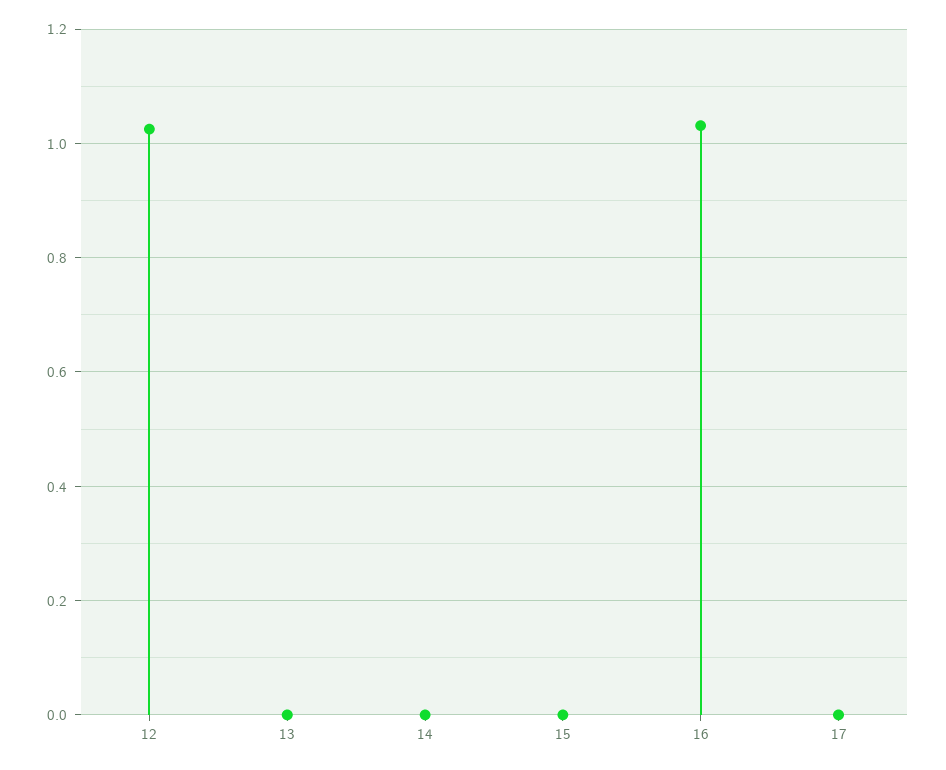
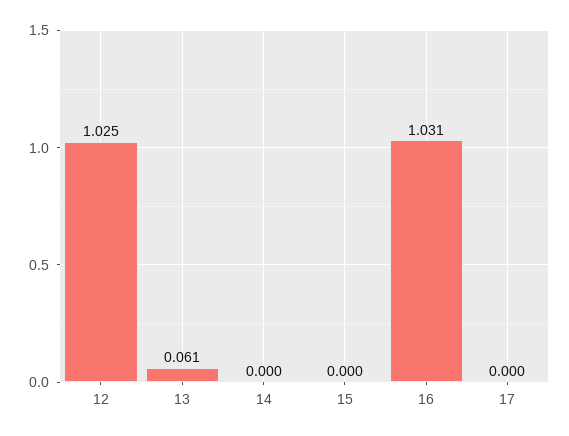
13: 0 -> 0.061

